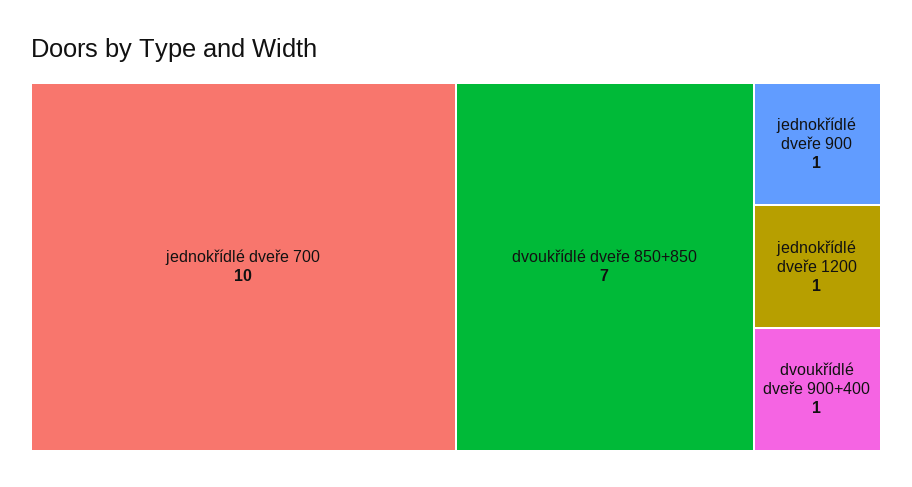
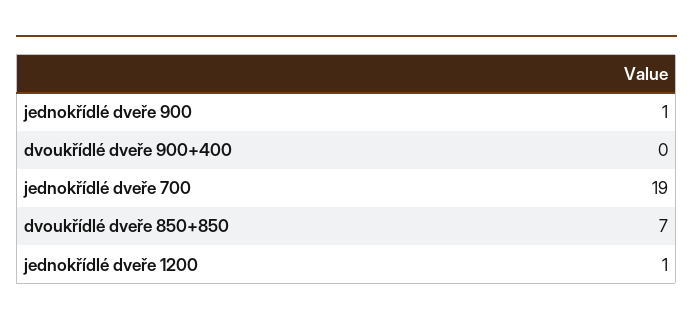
jednokřídlé dveře 700: 10 -> 19
dvoukřídlé dveře 900+400: 1 -> 0

